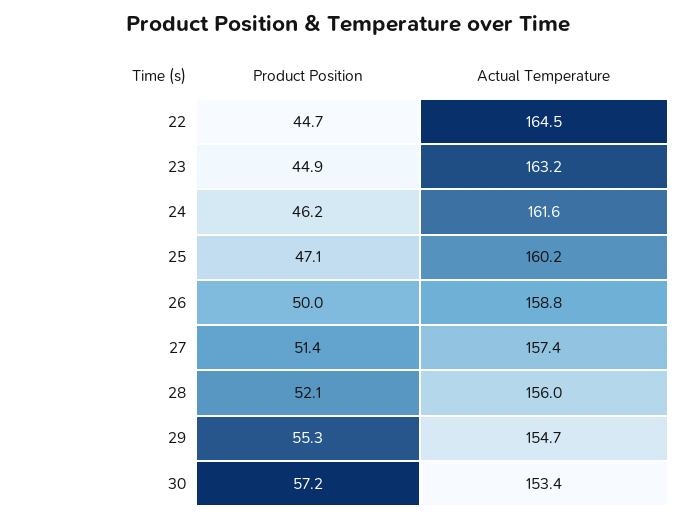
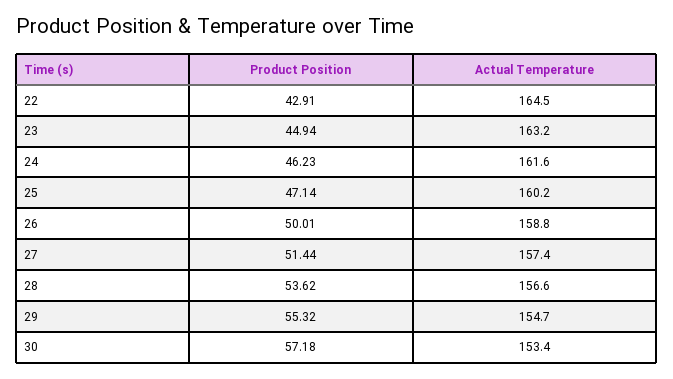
Product Position, 22: 44.7 -> 42.91
Product Position, 28: 52.1 -> 53.62
Actual Temperature, 28: 156 -> 156.6

